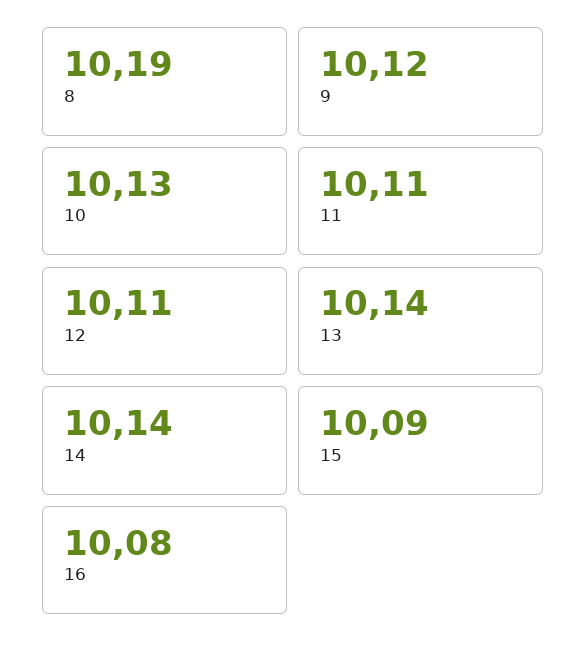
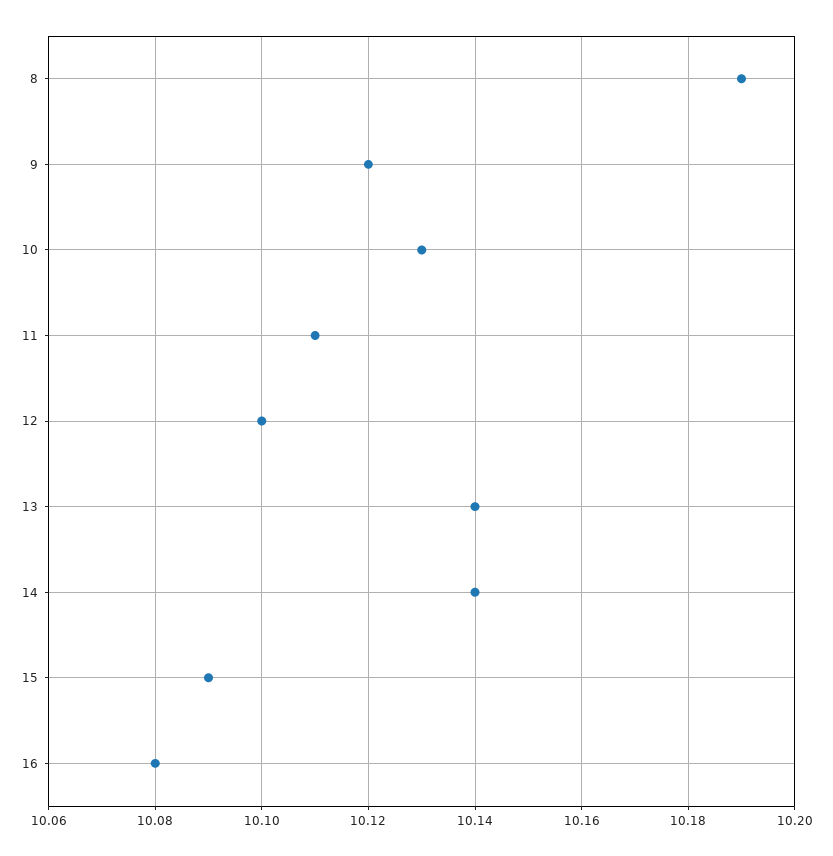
12: 10.11 -> 10.1

